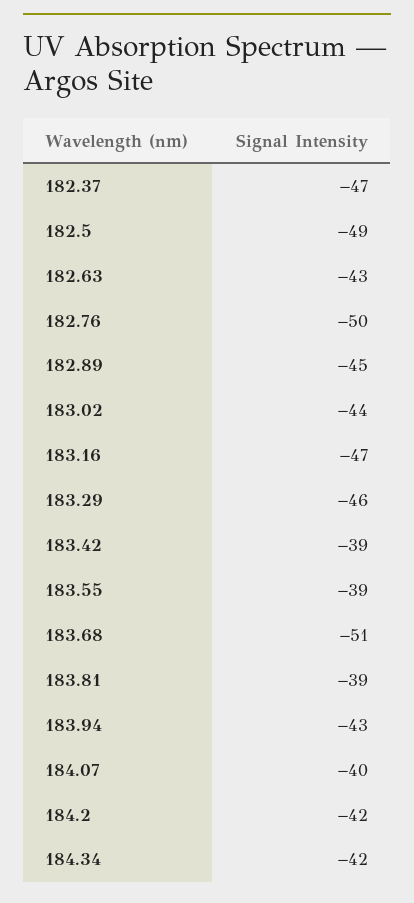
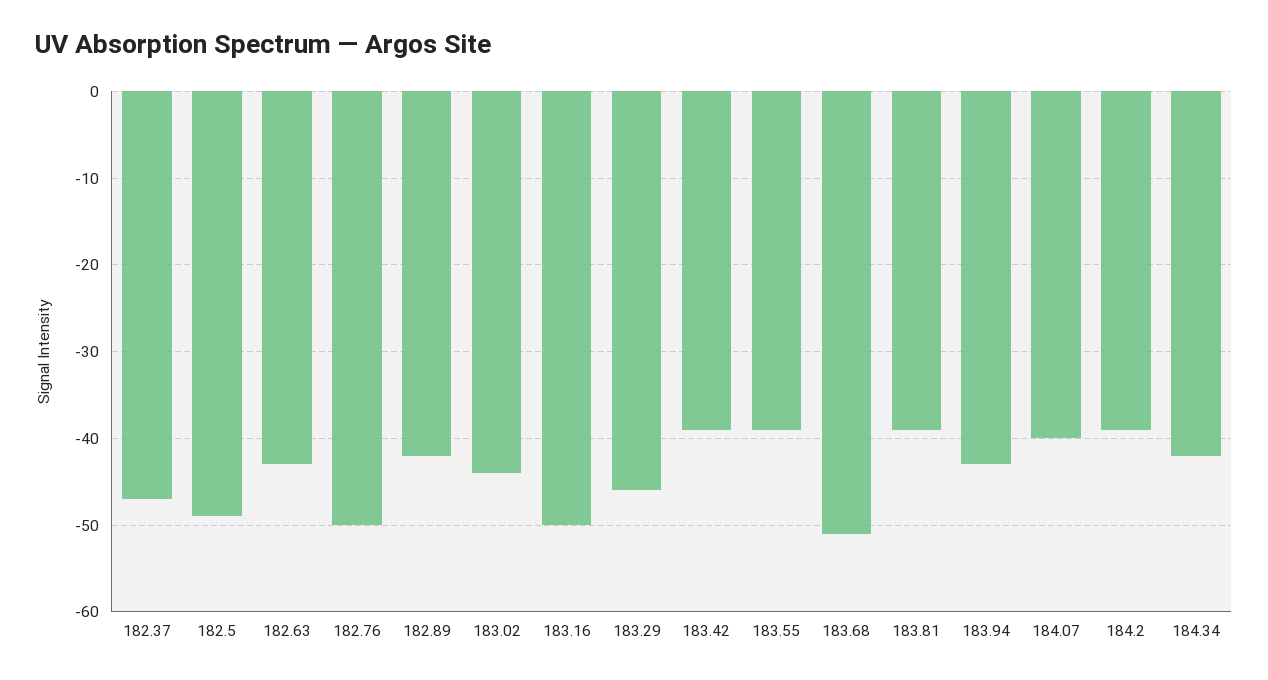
182.89: -45 -> -42
183.16: -47 -> -50
184.2: -42 -> -39

